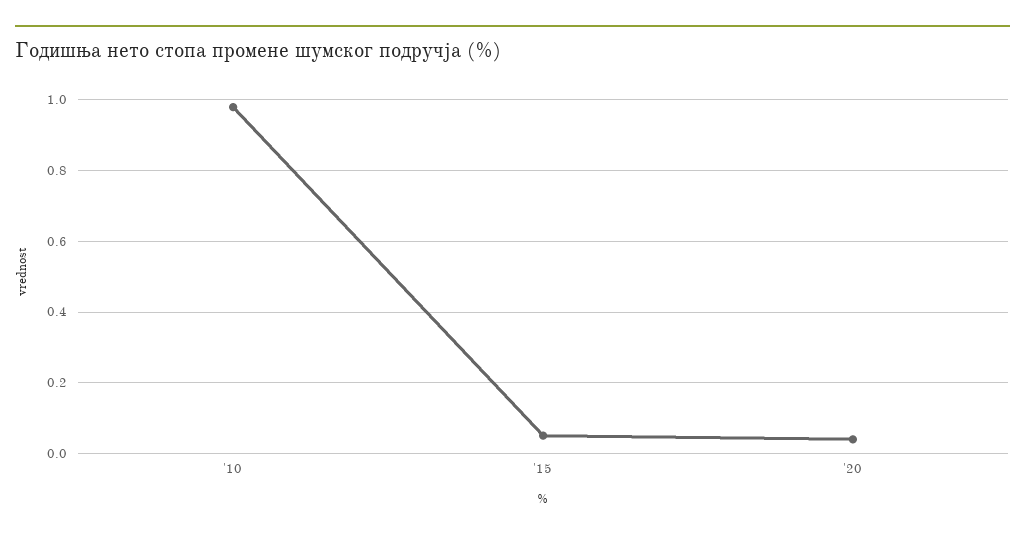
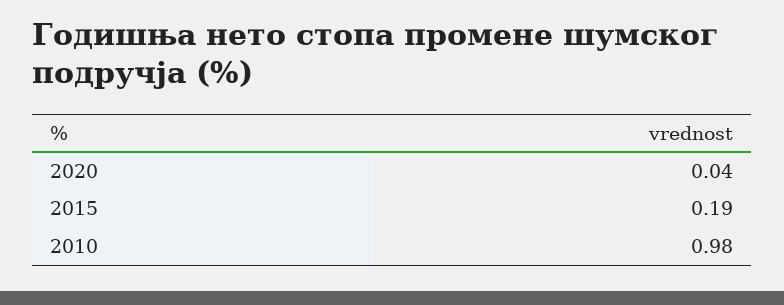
'15: 0.05 -> 0.19

